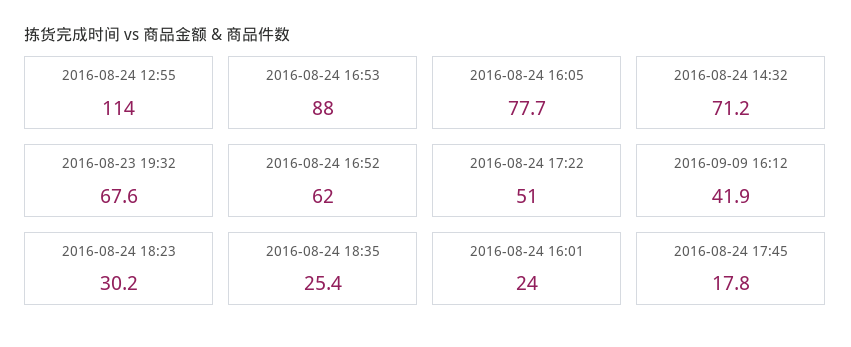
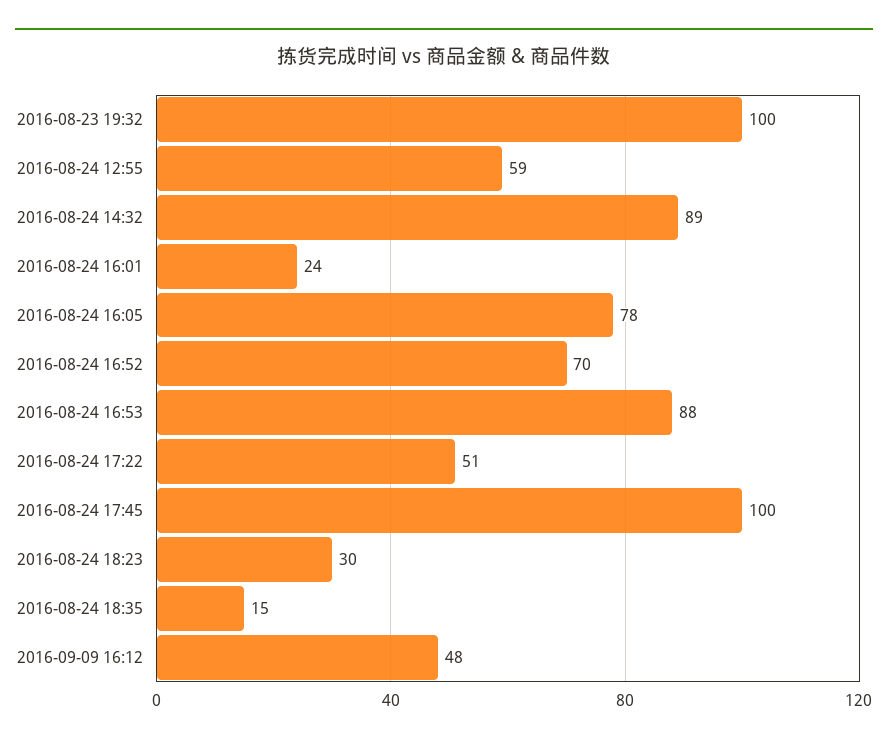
2016-08-24 12:55: 114 -> 59
2016-08-24 14:32: 71.2 -> 89
2016-08-23 19:32: 67.6 -> 100
2016-08-24 16:52: 62 -> 70
2016-09-09 16:12: 41.9 -> 48
2016-08-24 18:35: 25.4 -> 15
2016-08-24 17:45: 17.8 -> 100

